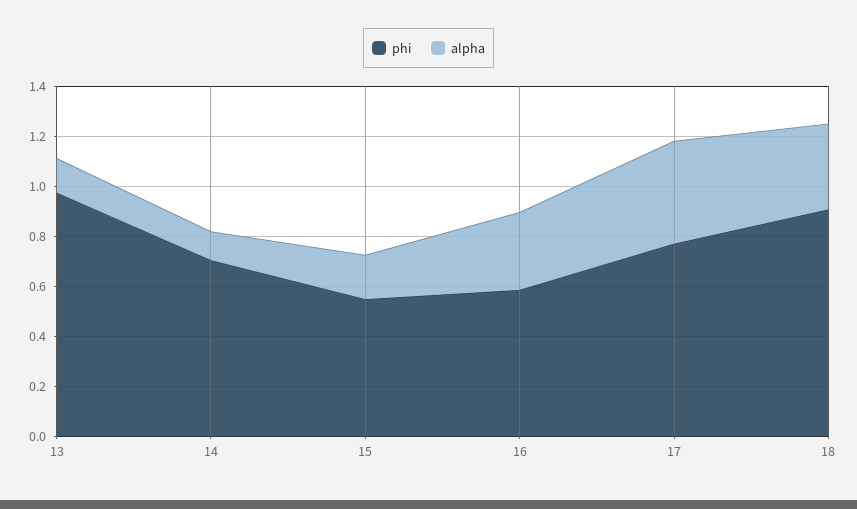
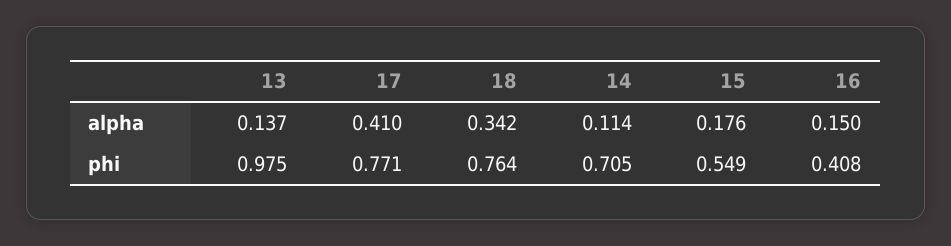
phi, 16: 0.6 -> 0.408
alpha, 16: 0.3 -> 0.15
phi, 18: 0.9 -> 0.764

